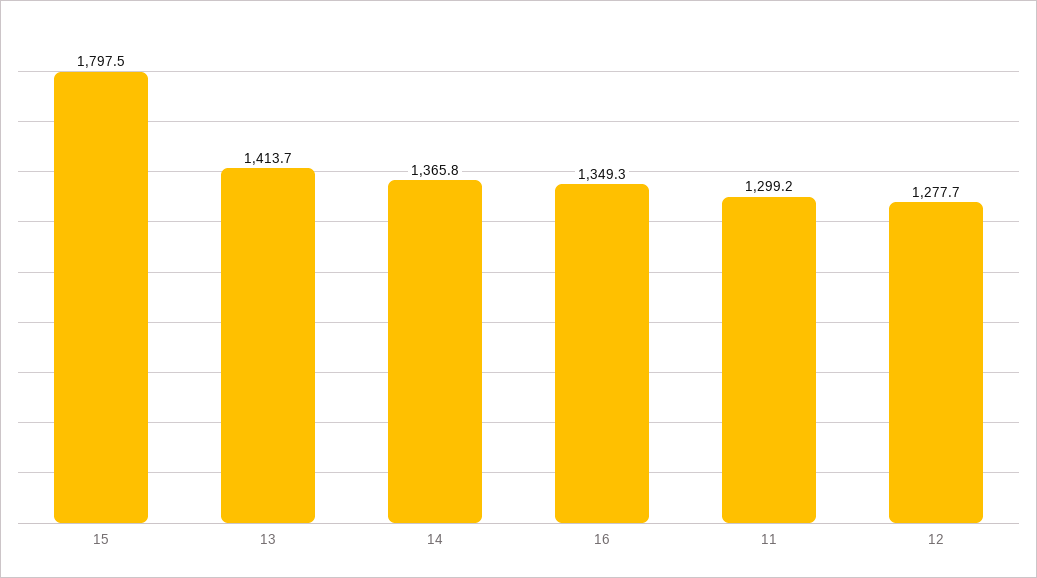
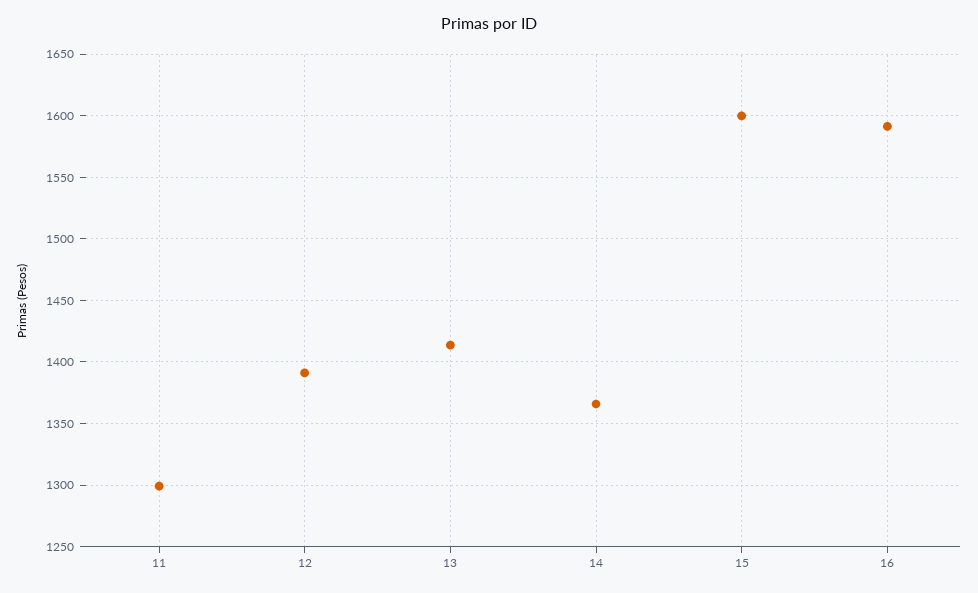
15: 1797.5 -> 1600
16: 1349.3 -> 1590
12: 1277.7 -> 1390

